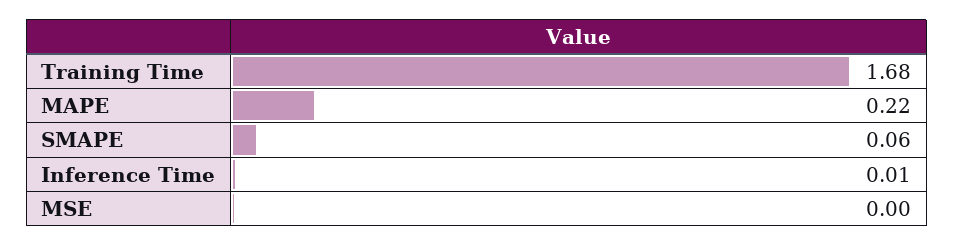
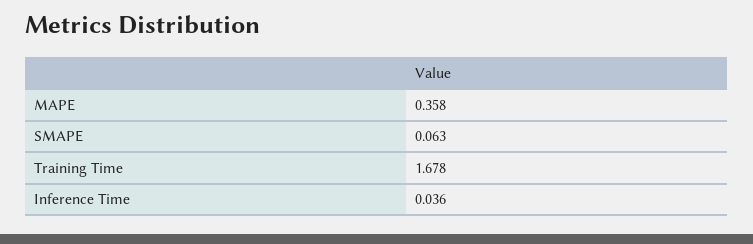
MAPE: 0.22 -> 0.358
Inference Time: 0.01 -> 0.036
MSE: 0 -> none

